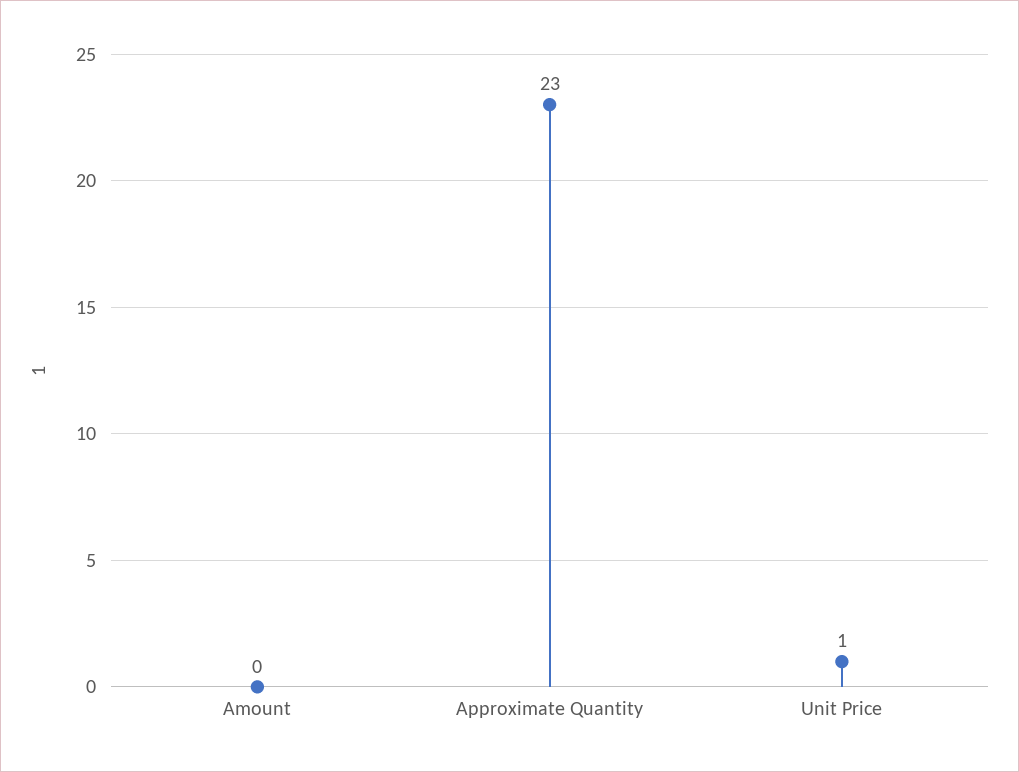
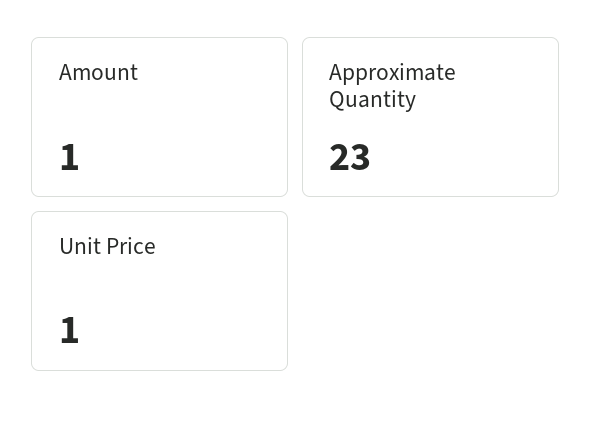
Amount: 0 -> 1

